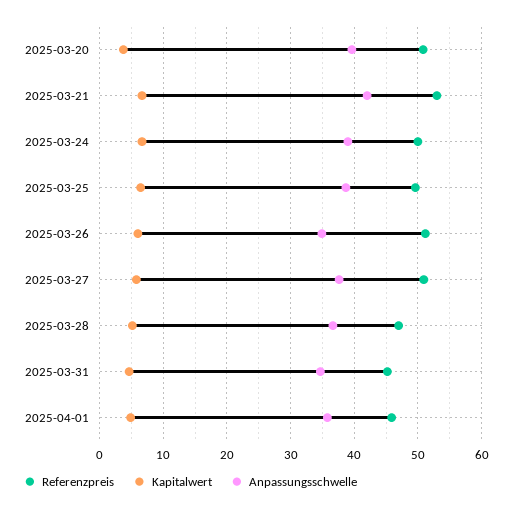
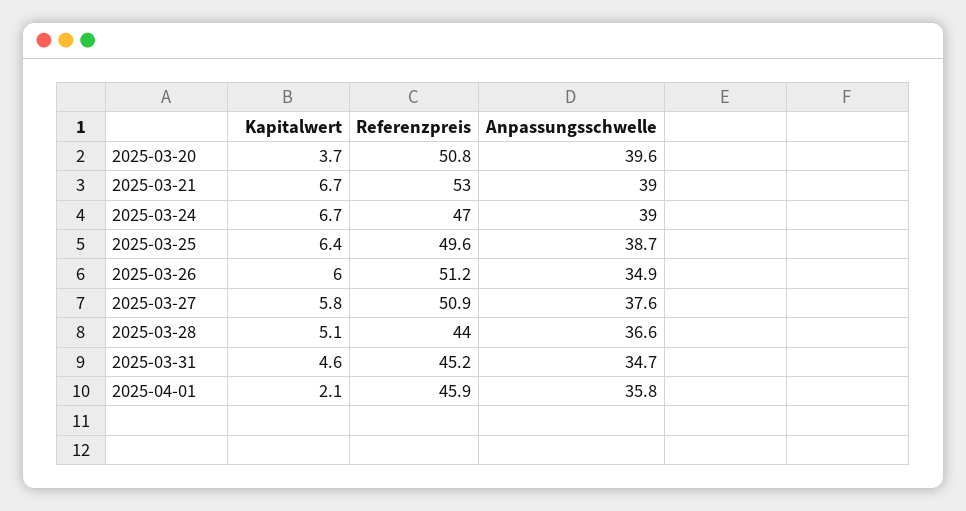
Anpassungsschwelle, 2025-03-21: 42 -> 39
Referenzpreis, 2025-03-24: 50 -> 47
Referenzpreis, 2025-03-28: 47 -> 44
Kapitalwert, 2025-04-01: 5 -> 2.1

